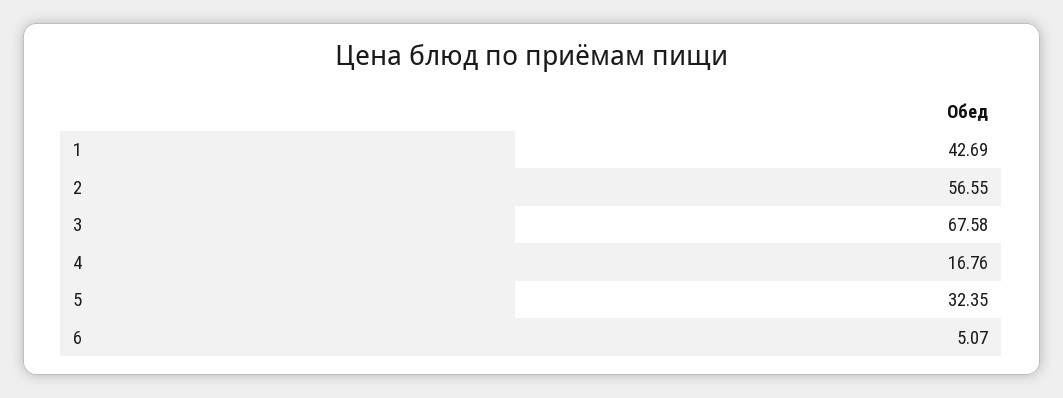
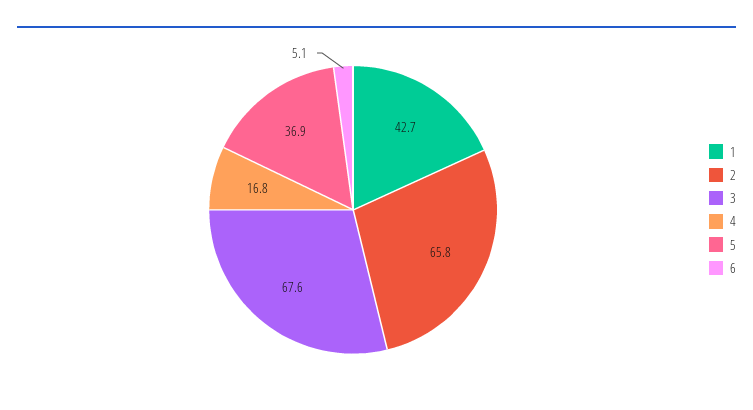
2: 56.55 -> 65.8
5: 32.35 -> 36.9

